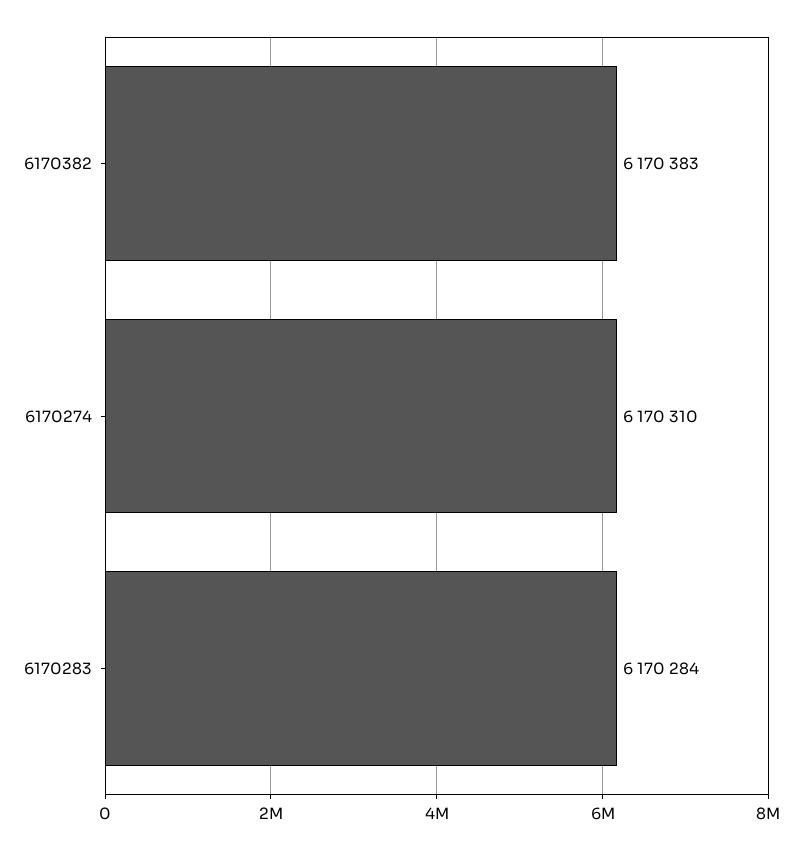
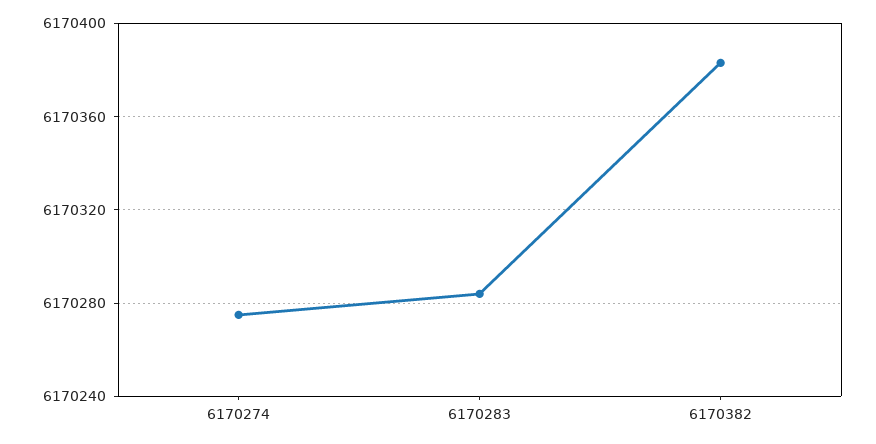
6170274: 6170310 -> 6170275

